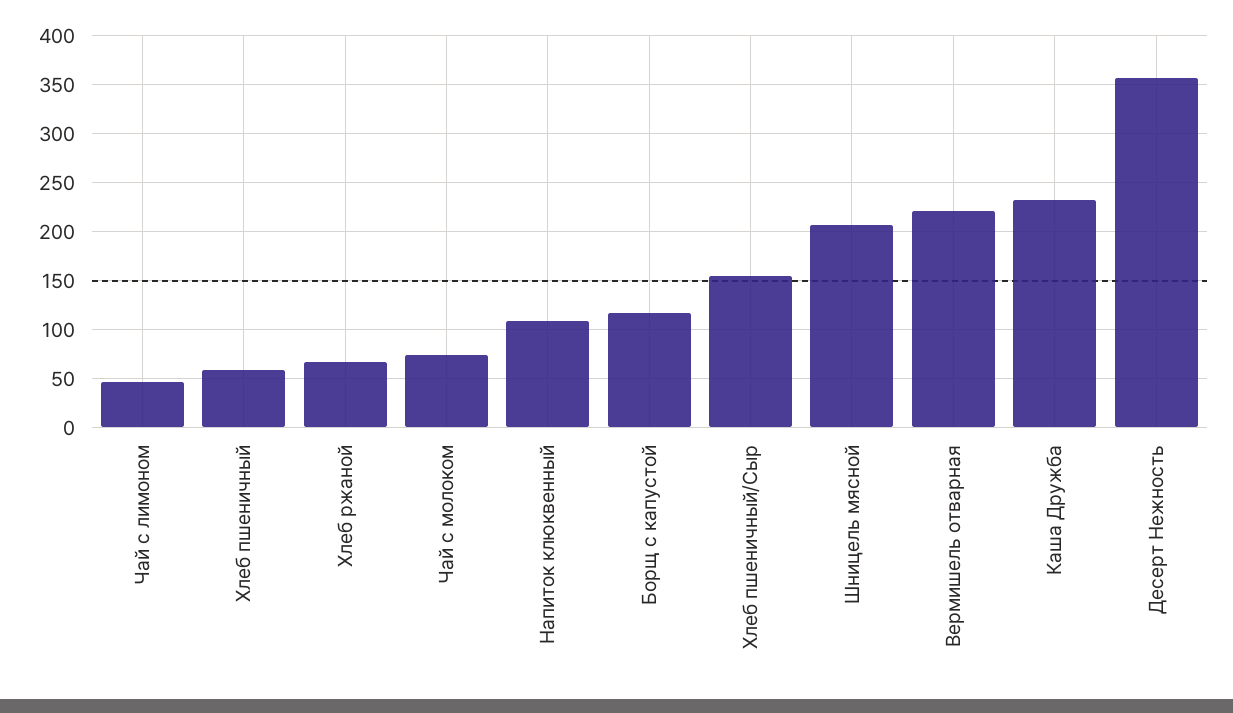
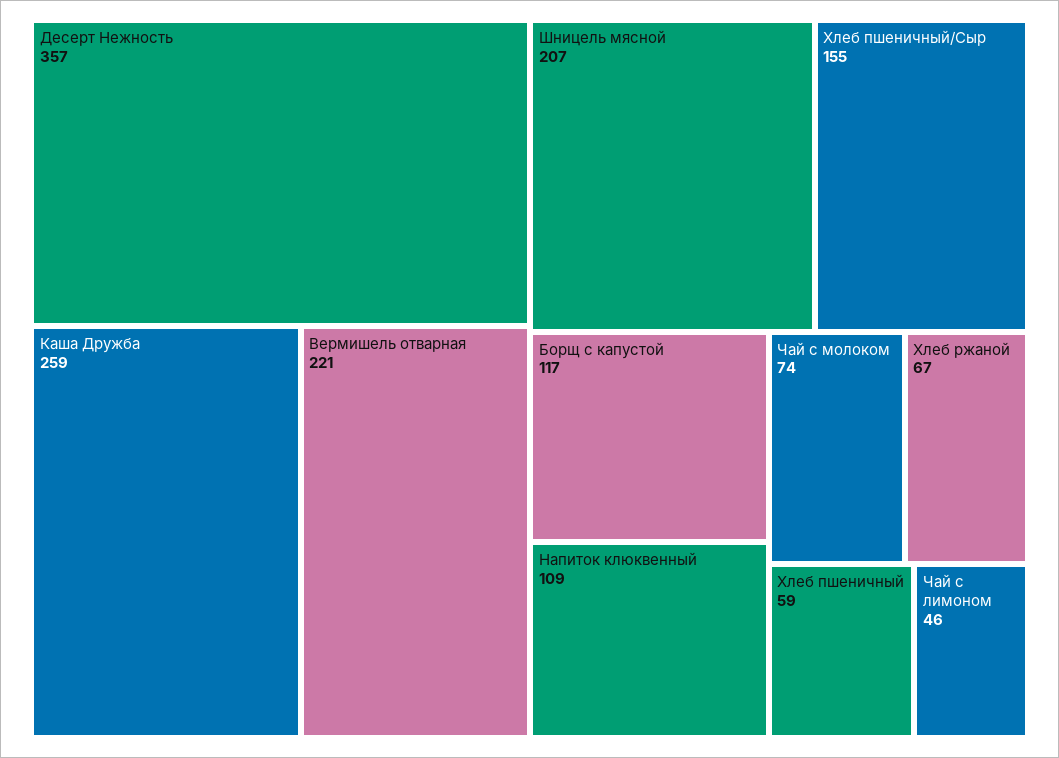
Каша Дружба: 230 -> 259

